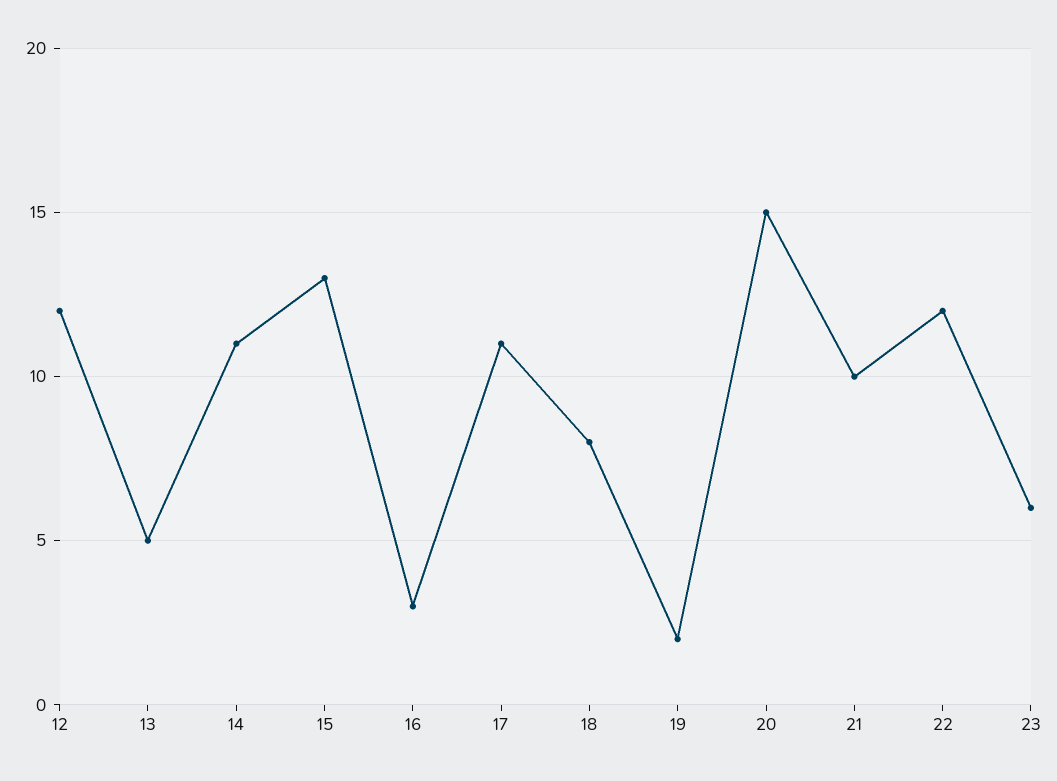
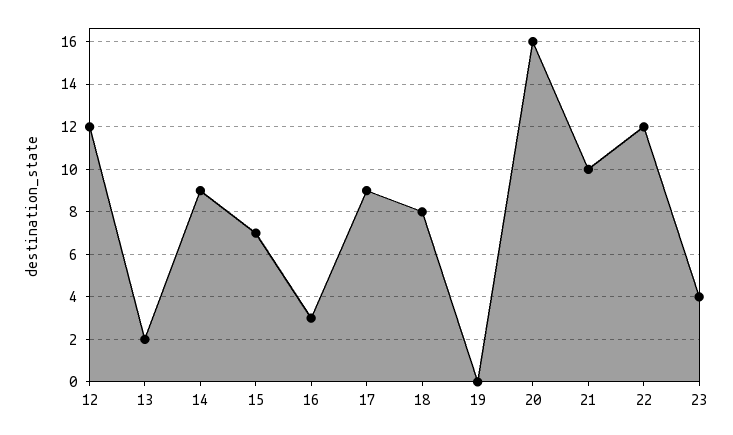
13: 5 -> 2
14: 11 -> 9
15: 13 -> 7
17: 11 -> 9
19: 2 -> 0
20: 15 -> 16
23: 6 -> 4

